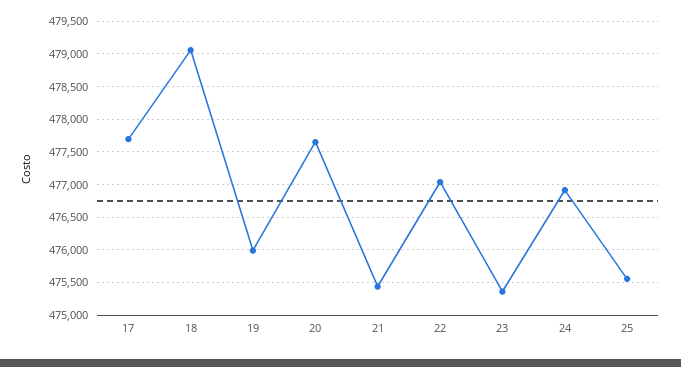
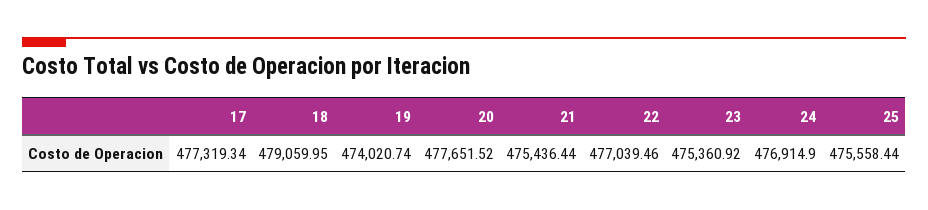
17: 477700 -> 477319.34
19: 476000 -> 474020.74

